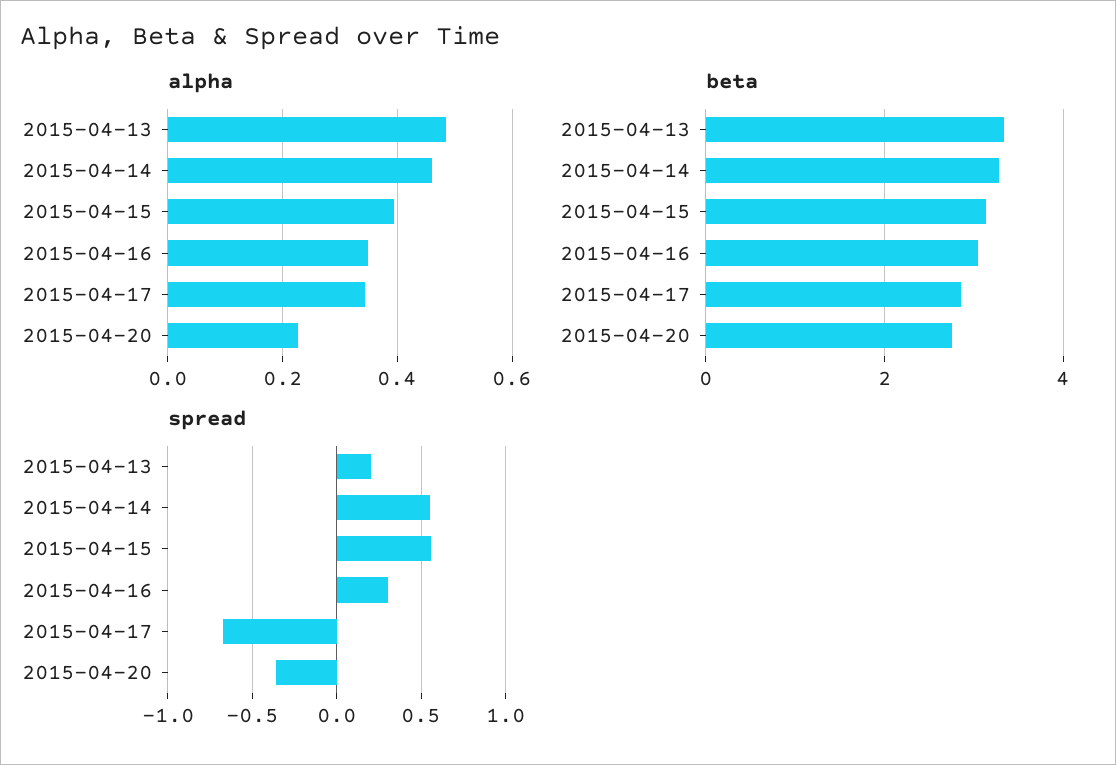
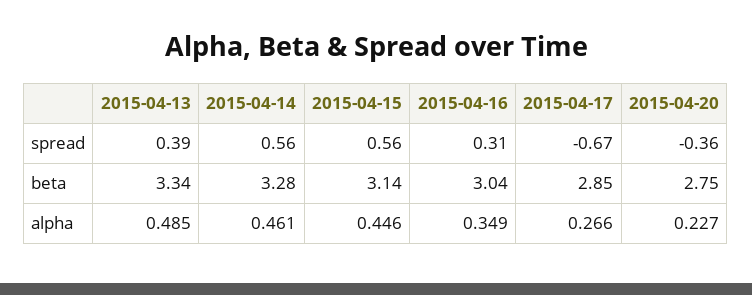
alpha, 2015-04-15: 0.4 -> 0.446
alpha, 2015-04-17: 0.34 -> 0.266
spread, 2015-04-13: 0.2 -> 0.39

